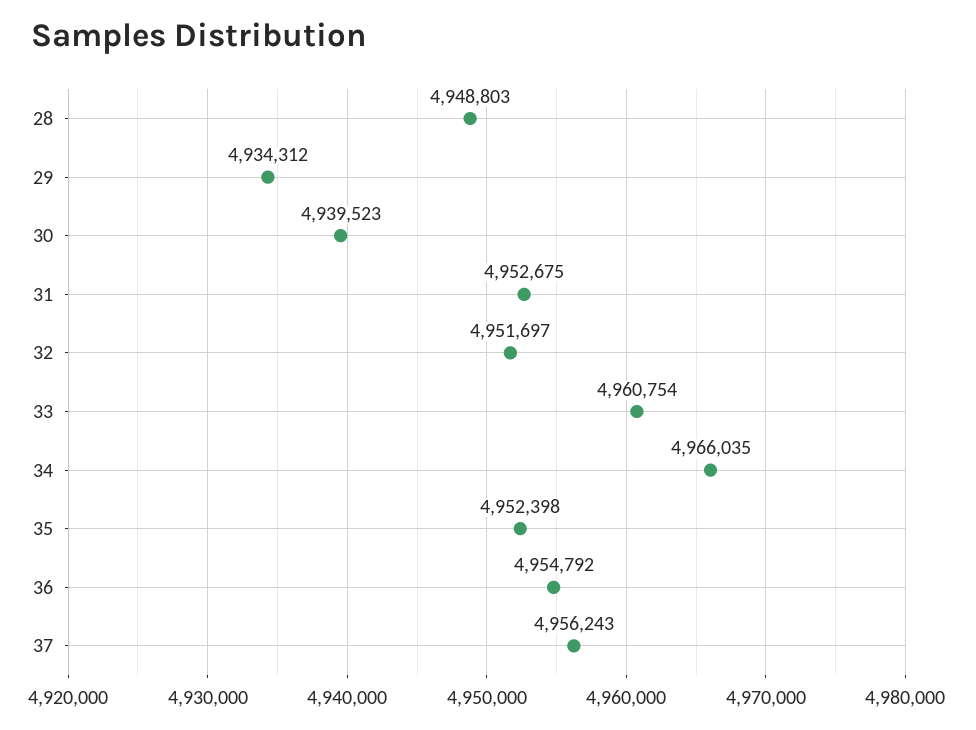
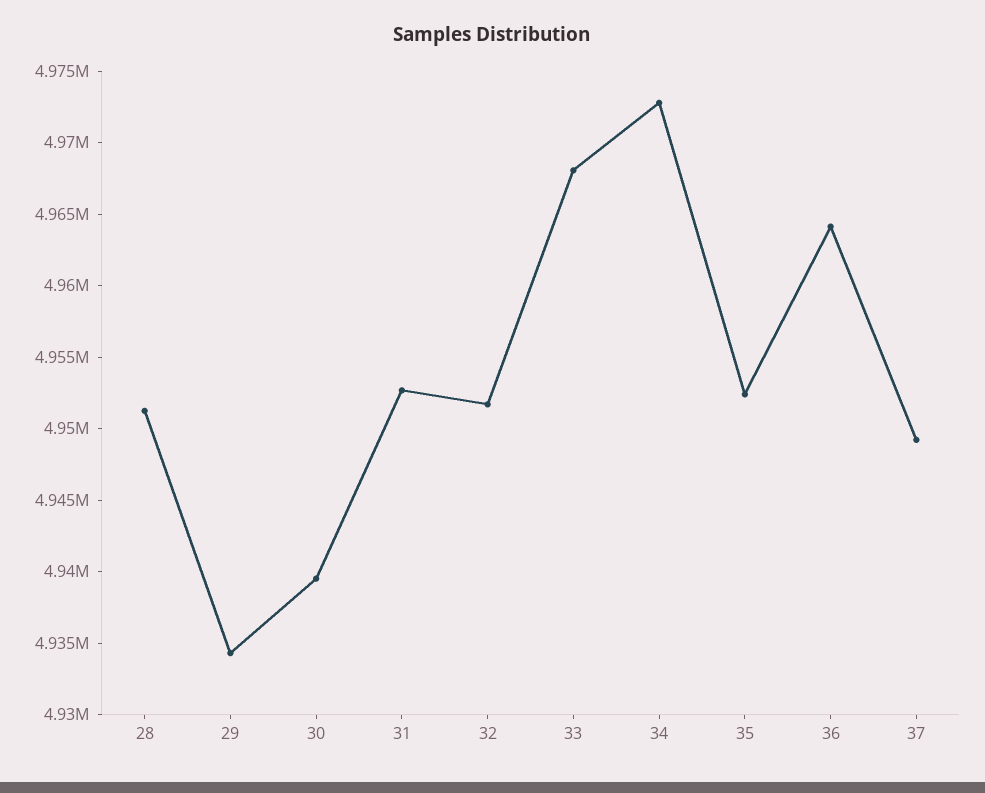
28: 4948803 -> 4951000
33: 4960754 -> 4968000
34: 4966035 -> 4973000
36: 4954792 -> 4964000
37: 4956243 -> 4949000

